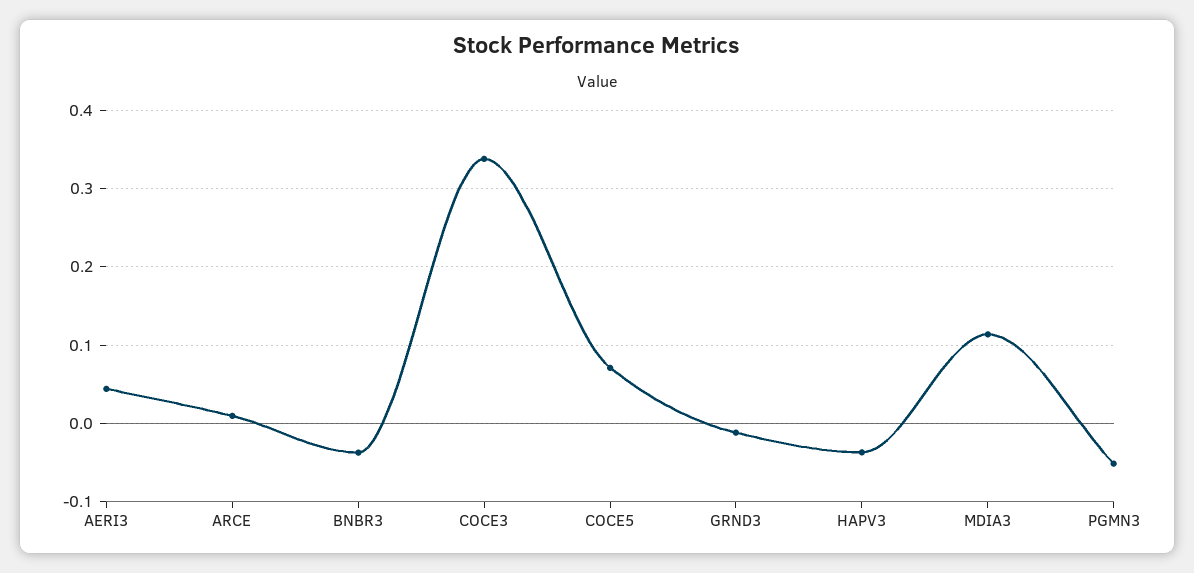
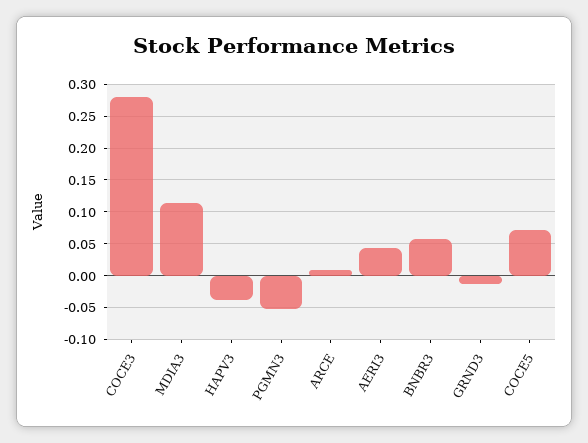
BNBR3: -0.04 -> 0.06
COCE3: 0.34 -> 0.28

